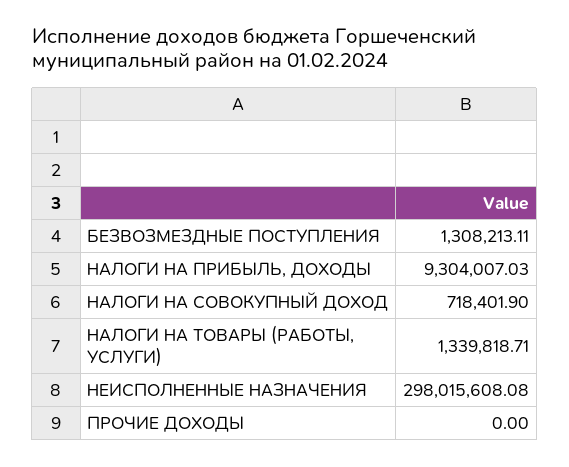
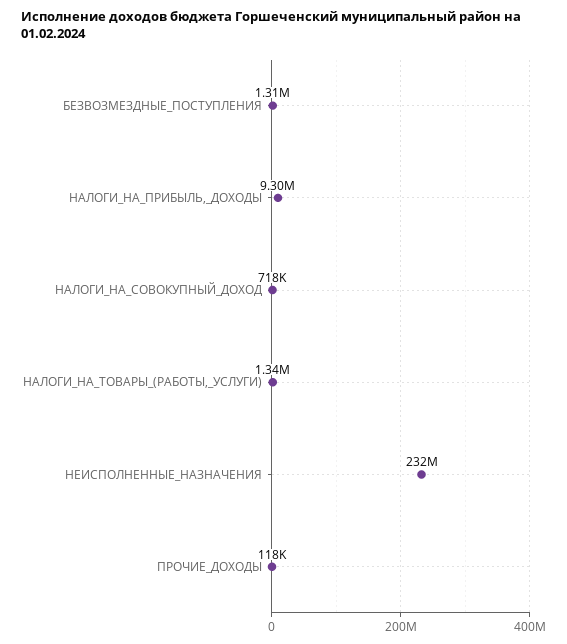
НЕИСПОЛНЕННЫЕ НАЗНАЧЕНИЯ: 298015608.08 -> 232000000
ПРОЧИЕ ДОХОДЫ: 0 -> 118000

